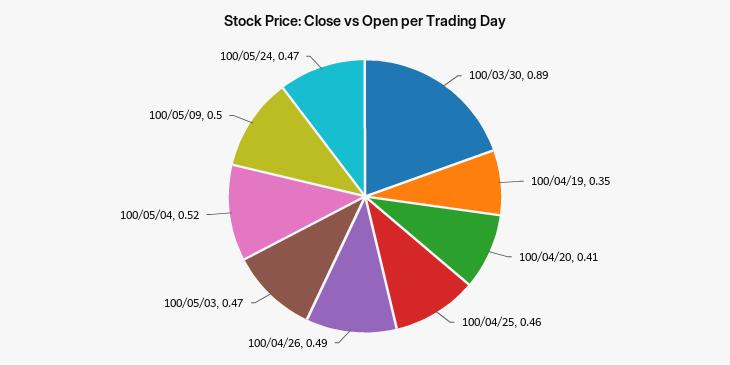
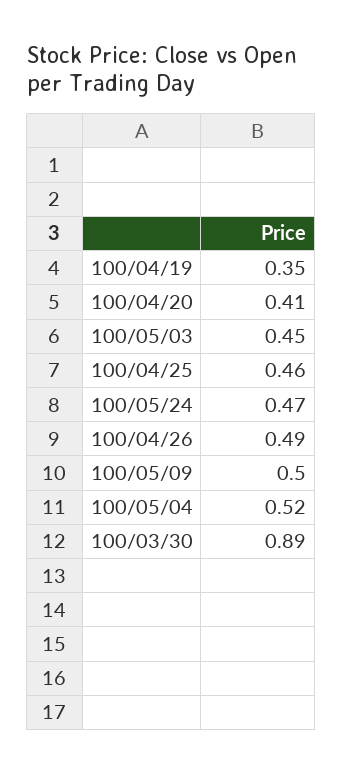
100/05/03: 0.47 -> 0.45

